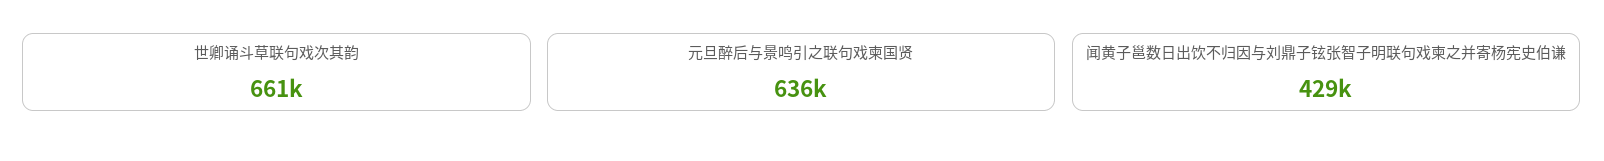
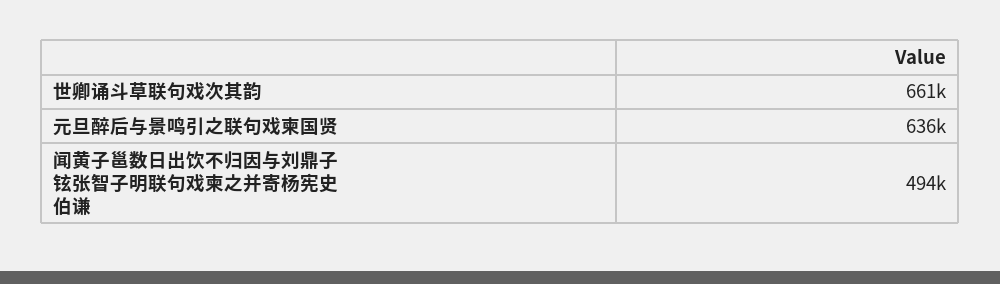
闻黄子邕数日出饮不归因与刘鼎子铉张智子明联句戏柬之并寄杨宪史伯谦: 429000 -> 494000

